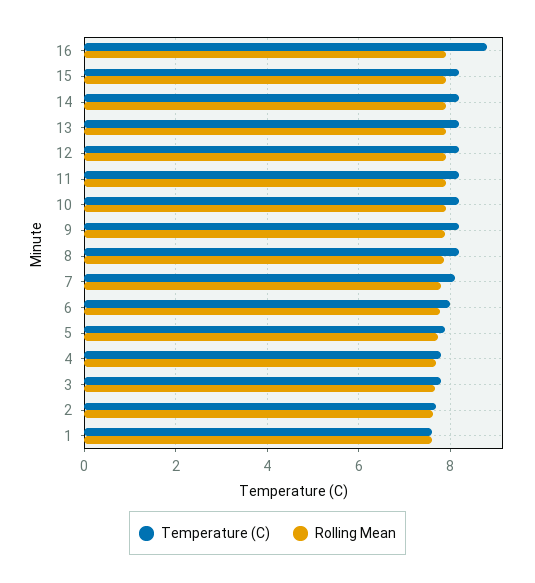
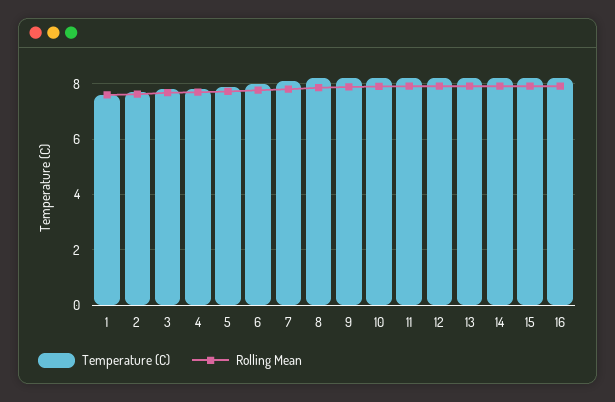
Temperature (C), 16: 8.8 -> 8.25

